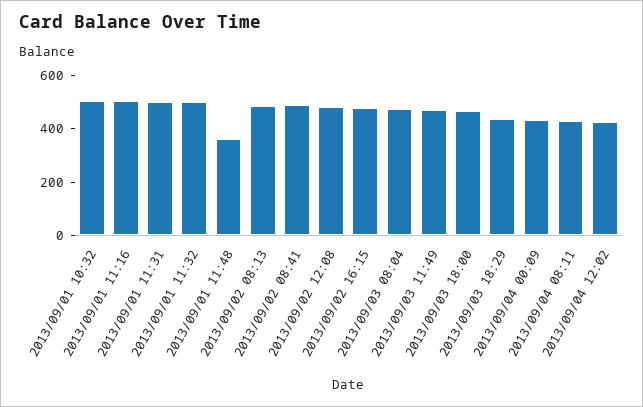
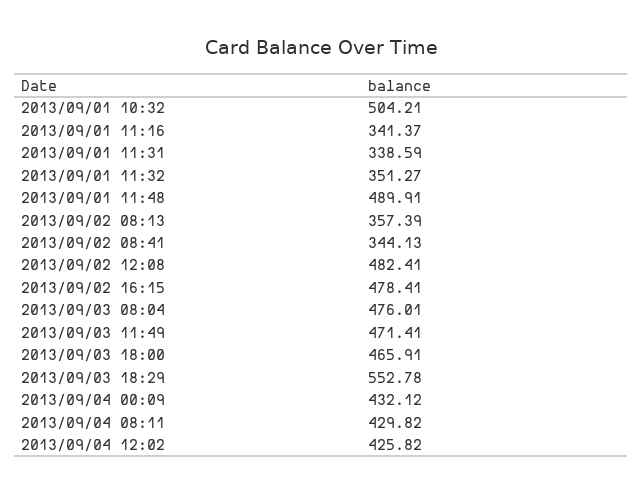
2013/09/01 11:16: 500 -> 341.37
2013/09/01 11:31: 500 -> 338.59
2013/09/01 11:32: 500 -> 351.27
2013/09/01 11:48: 350 -> 489.91
2013/09/02 08:13: 500 -> 357.39
2013/09/02 08:41: 500 -> 344.13
2013/09/03 18:29: 450 -> 552.78

